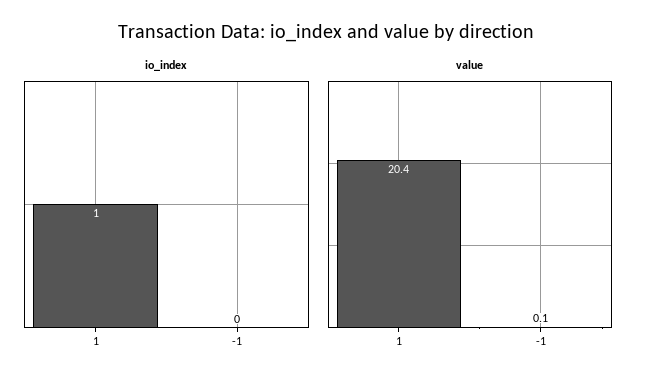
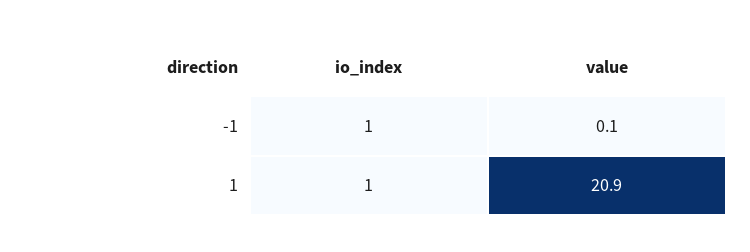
io_index, -1: 0 -> 1
value, 1: 20.4 -> 20.9

